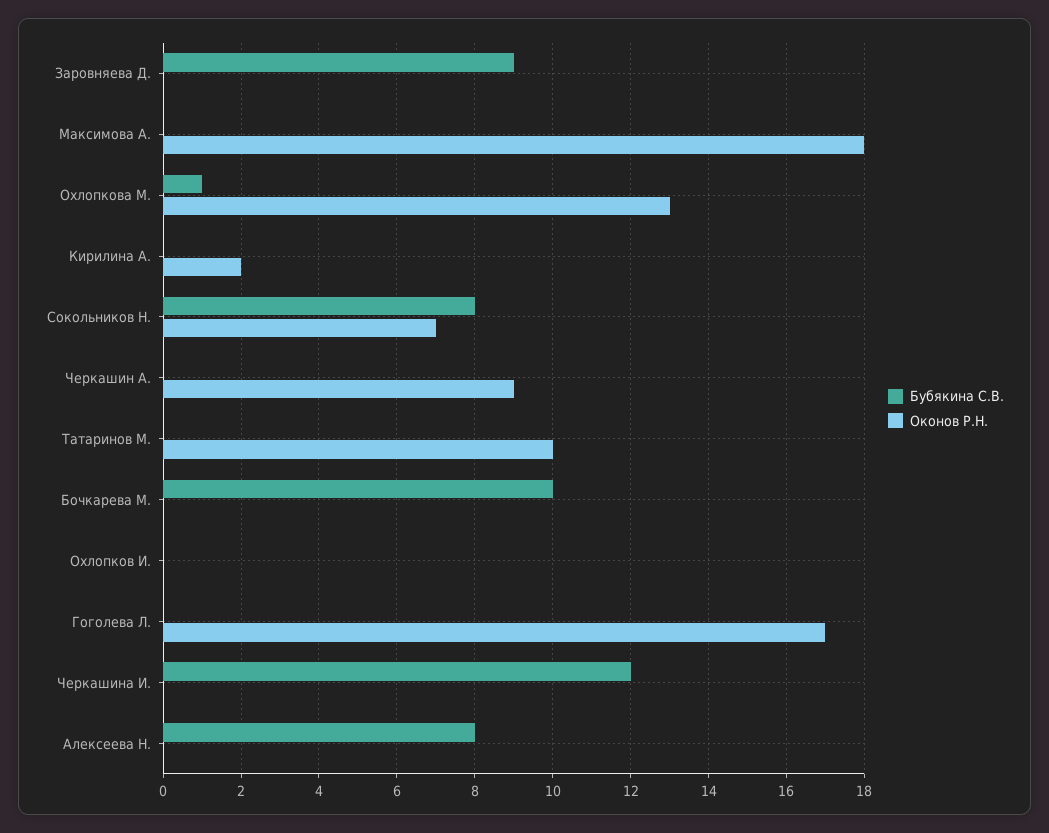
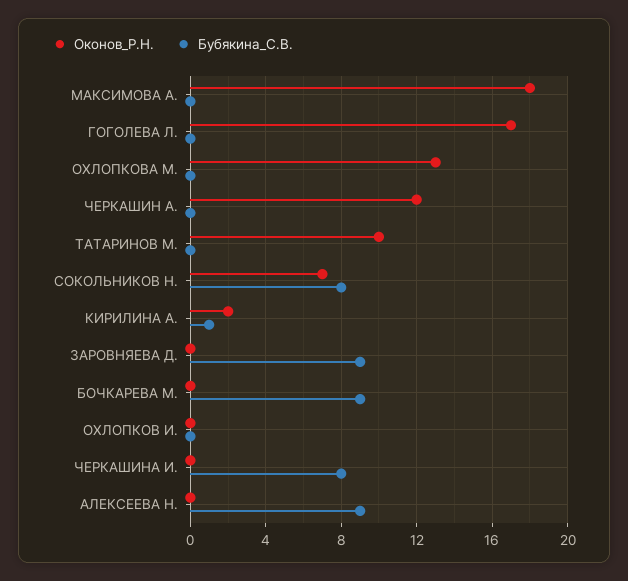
Бубякина С.В., Охлопкова М.: 1 -> 0
Бубякина С.В., Кирилина А.: 0 -> 1
Оконов Р.Н., Черкашин А.: 9 -> 12
Бубякина С.В., Бочкарева М.: 10 -> 9
Бубякина С.В., Черкашина И.: 12 -> 8
Бубякина С.В., Алексеева Н.: 8 -> 9

